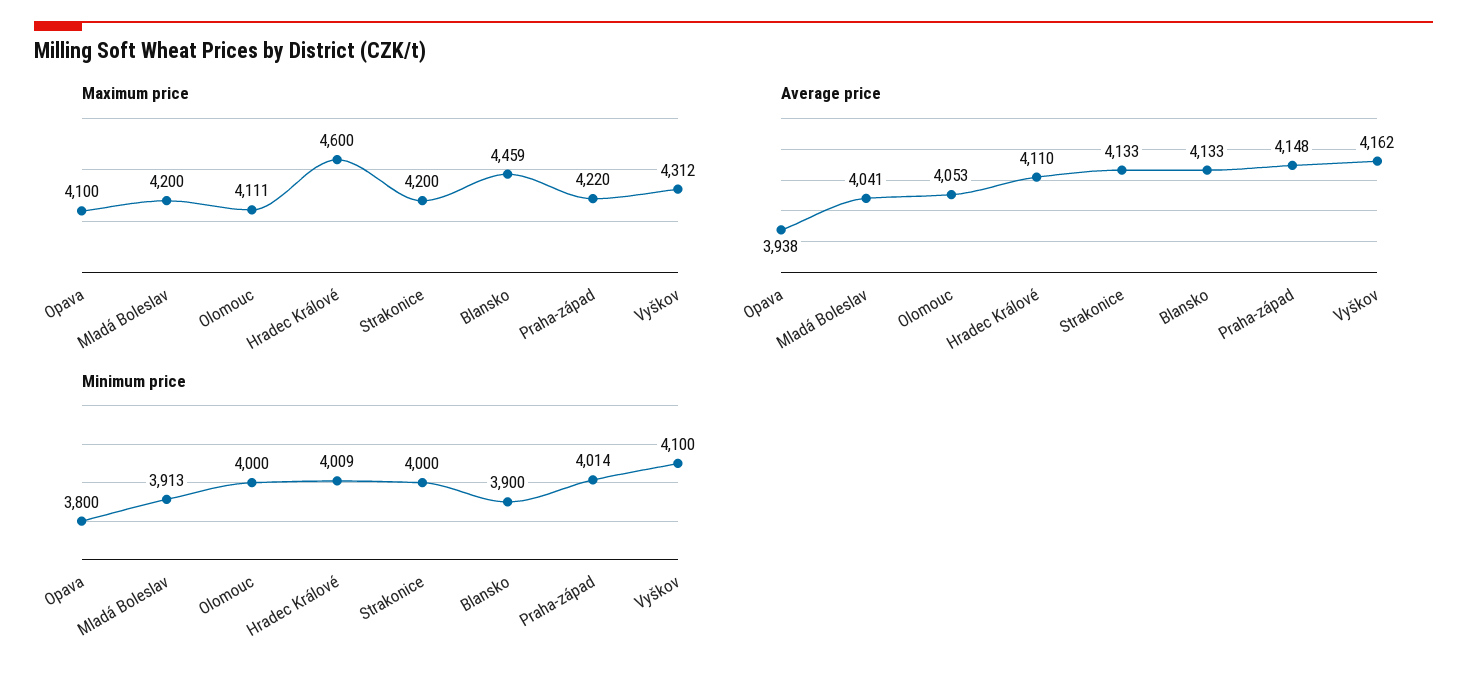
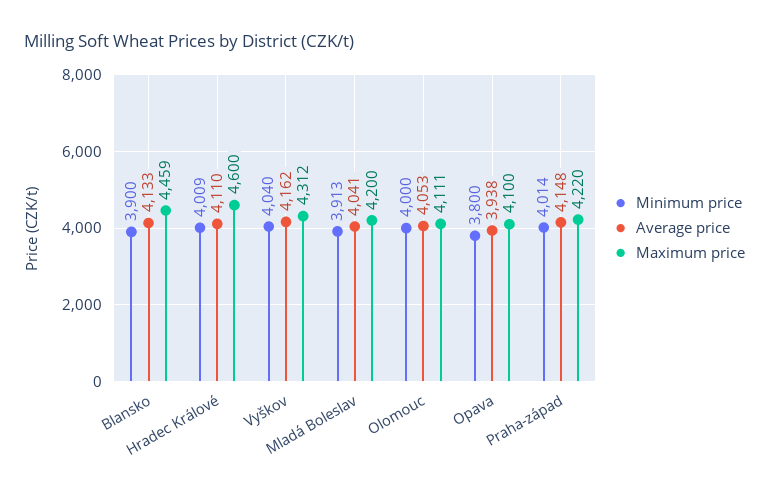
Maximum price, Strakonice: 4200 -> none
Average price, Strakonice: 4133 -> none
Minimum price, Strakonice: 4000 -> none
Minimum price, Vyškov: 4100 -> 4040

